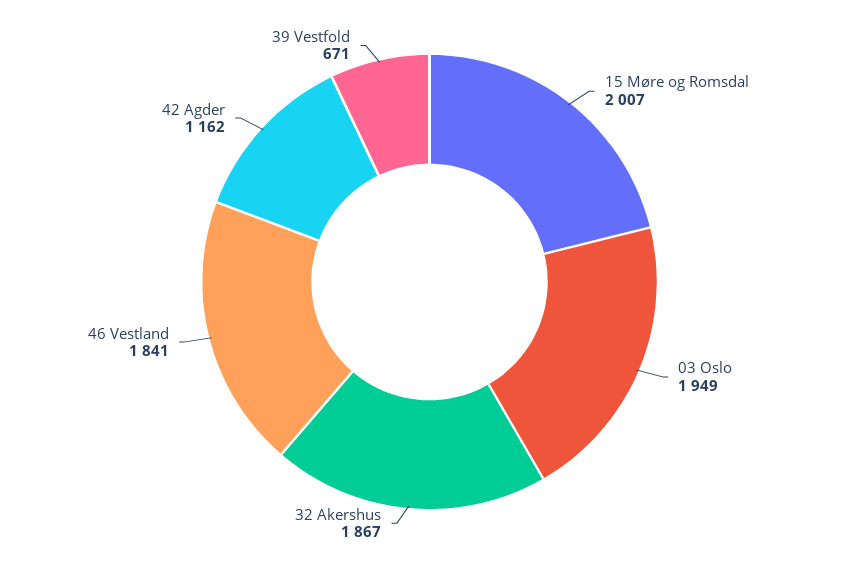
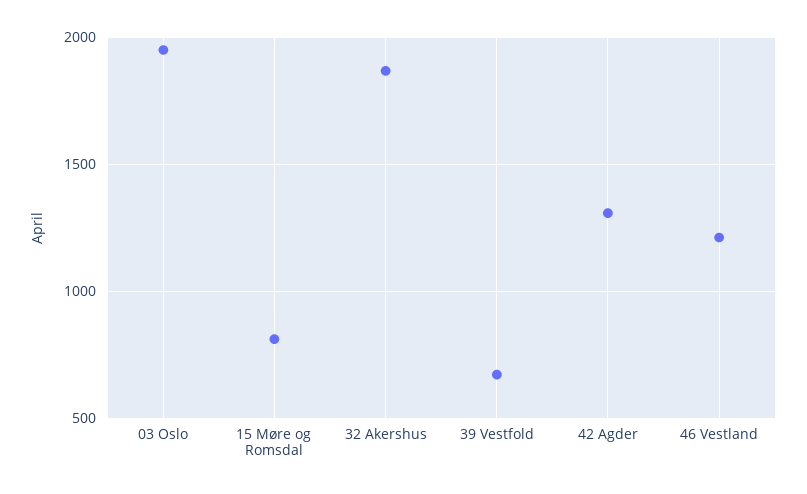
15 Møre og Romsdal: 2007 -> 800
46 Vestland: 1841 -> 1200
42 Agder: 1162 -> 1300

